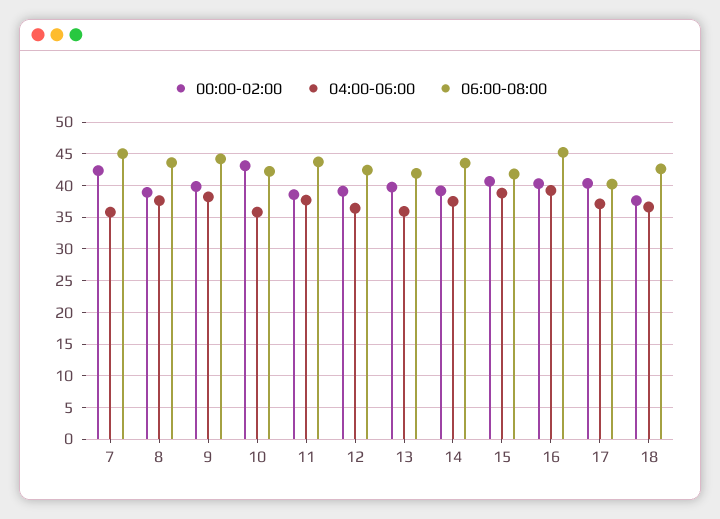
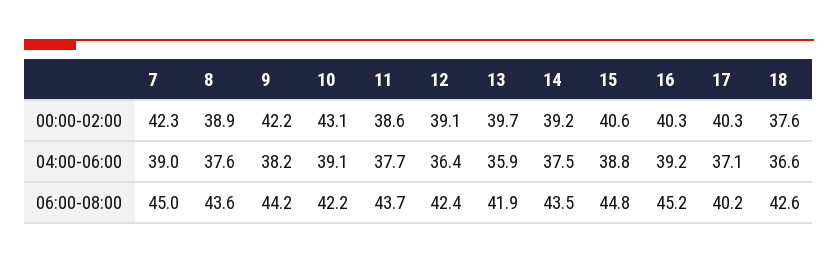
04:00-06:00, 7: 36 -> 39
00:00-02:00, 9: 40 -> 42.2
04:00-06:00, 10: 36 -> 39.1
06:00-08:00, 15: 42 -> 44.8

